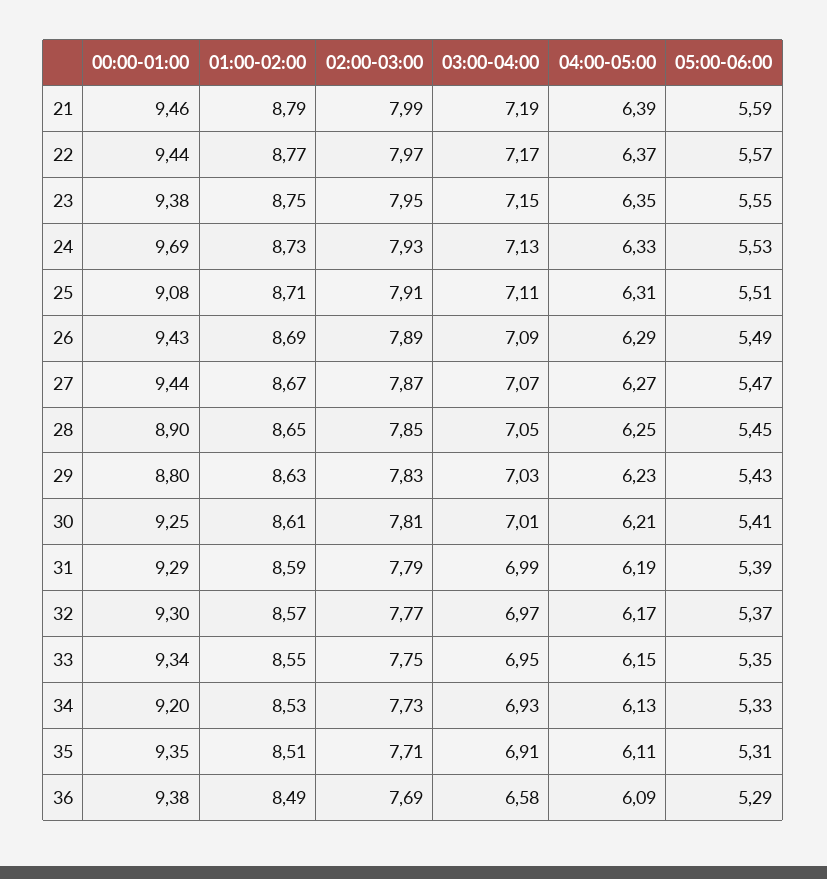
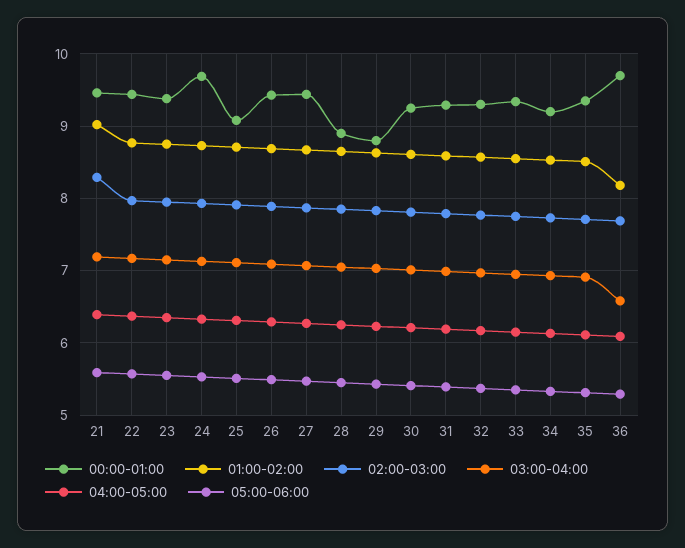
01:00-02:00, 21: 8.79 -> 9
02:00-03:00, 21: 7.99 -> 8.3
00:00-01:00, 36: 9.38 -> 9.7
01:00-02:00, 36: 8.49 -> 8.2

